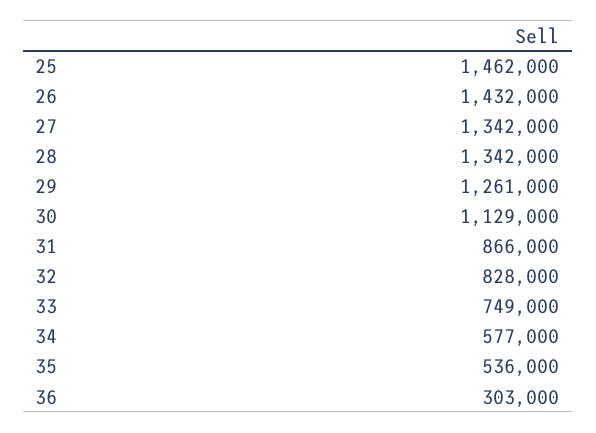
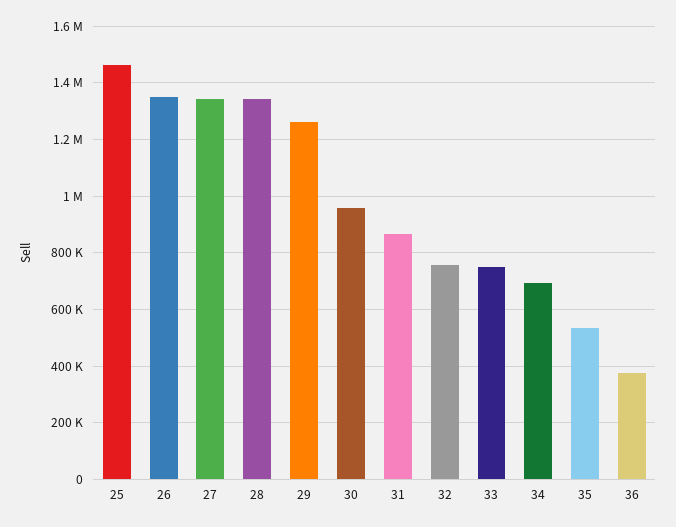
26: 1432000 -> 1350000
30: 1129000 -> 950000
32: 828000 -> 750000
34: 577000 -> 700000
36: 303000 -> 375000

